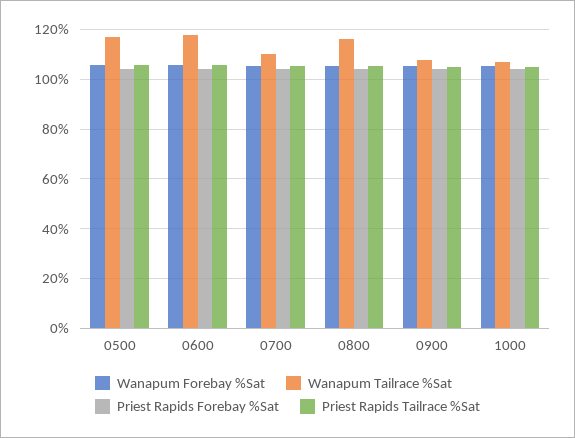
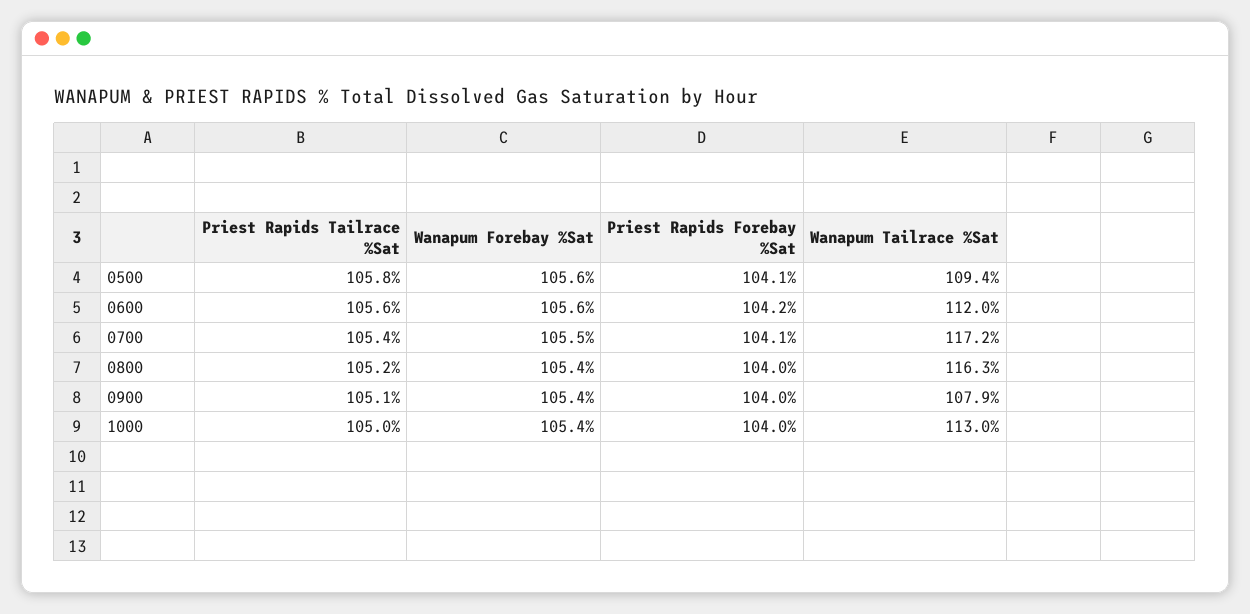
Wanapum Tailrace %Sat, 0500: 117.5 -> 109.4
Wanapum Tailrace %Sat, 0600: 117.5 -> 112
Wanapum Tailrace %Sat, 0700: 110 -> 117.2
Wanapum Tailrace %Sat, 1000: 107.5 -> 113

